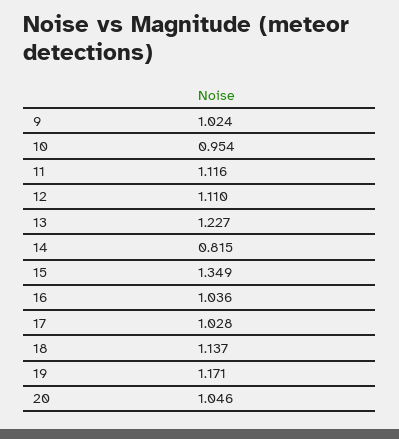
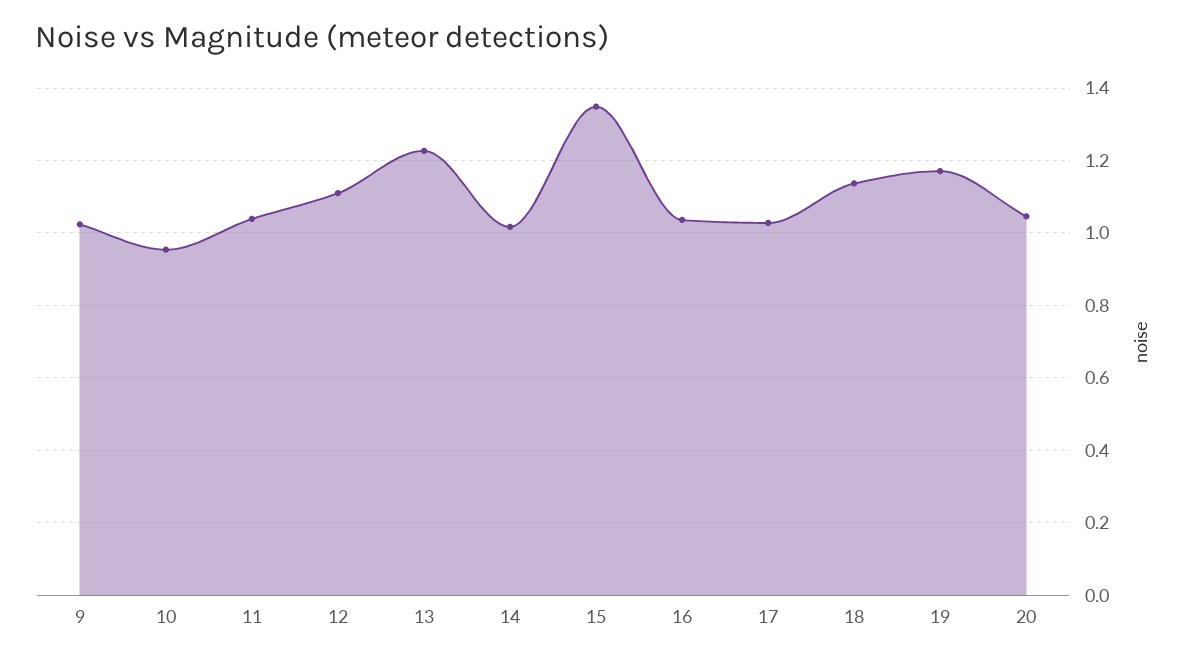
11: 1.116 -> 1.04
14: 0.815 -> 1.02

